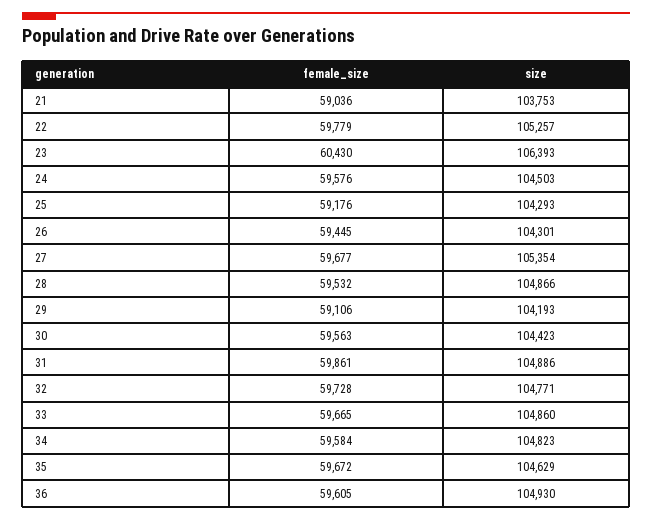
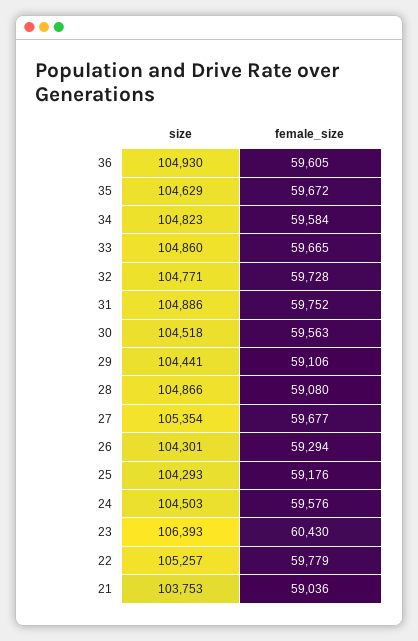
female_size, 26: 59445 -> 59294
female_size, 28: 59532 -> 59080
size, 29: 104193 -> 104441
size, 30: 104423 -> 104518
female_size, 31: 59861 -> 59752

